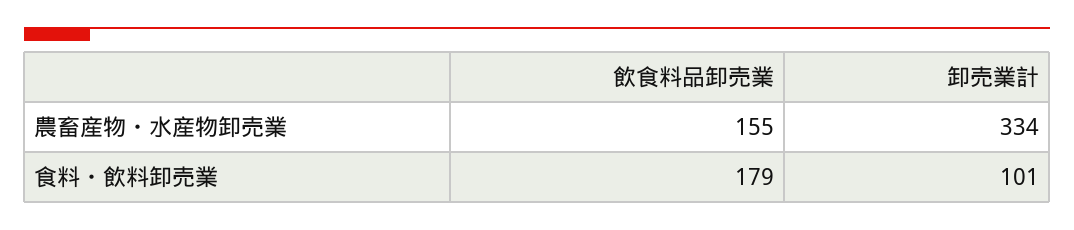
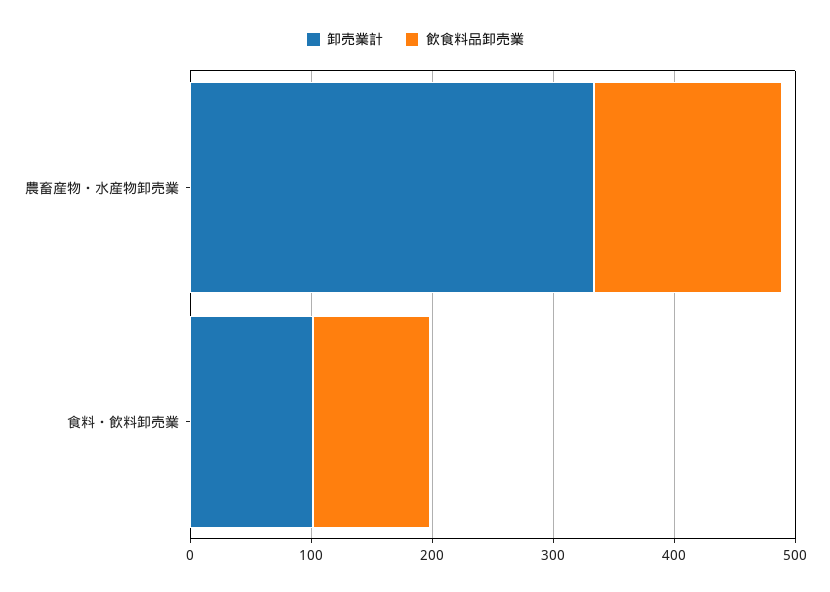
飲食料品卸売業, 食料・飲料卸売業: 179 -> 100

